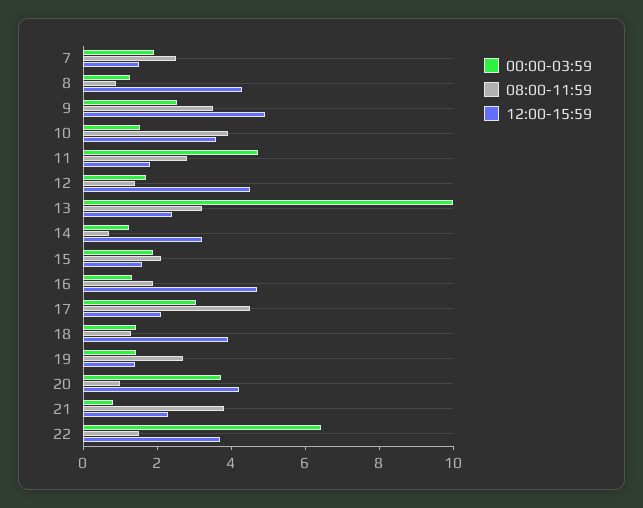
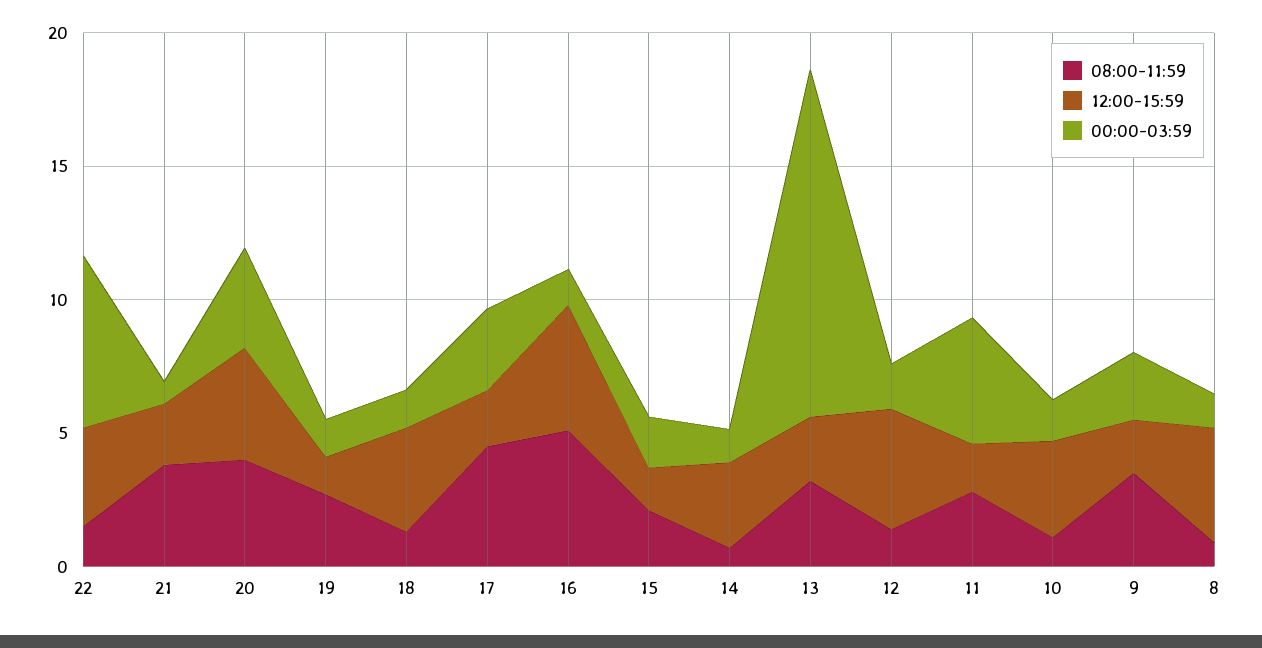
00:00-03:59, 7: 2 -> none
08:00-11:59, 7: 2.5 -> none
12:00-15:59, 7: 1.5 -> none
12:00-15:59, 9: 5 -> 2
08:00-11:59, 10: 4 -> 1
00:00-03:59, 13: 10 -> 13
08:00-11:59, 16: 2 -> 5
08:00-11:59, 20: 1 -> 4

